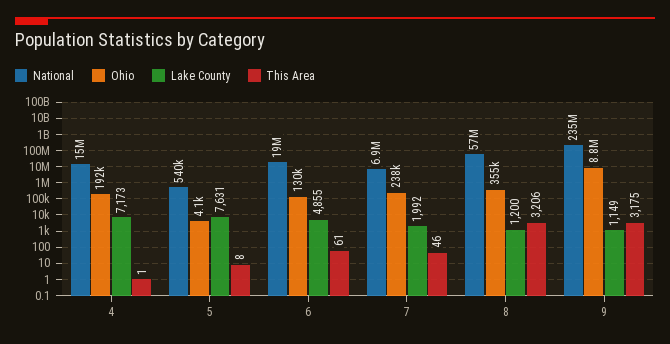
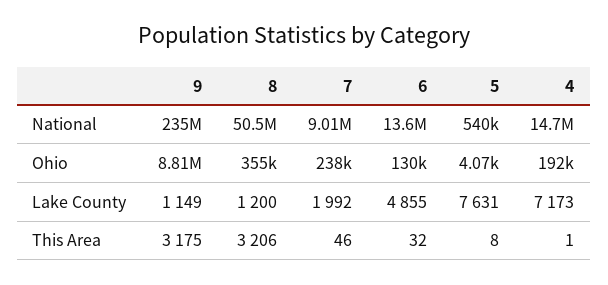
National, 6: 19000000 -> 13600000
This Area, 6: 61 -> 32
National, 7: 6900000 -> 9010000
National, 8: 57000000 -> 50500000

